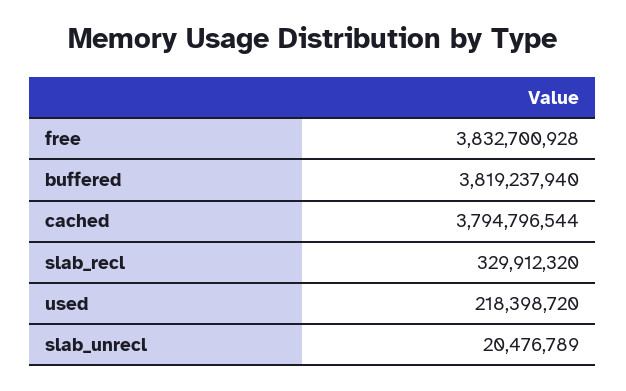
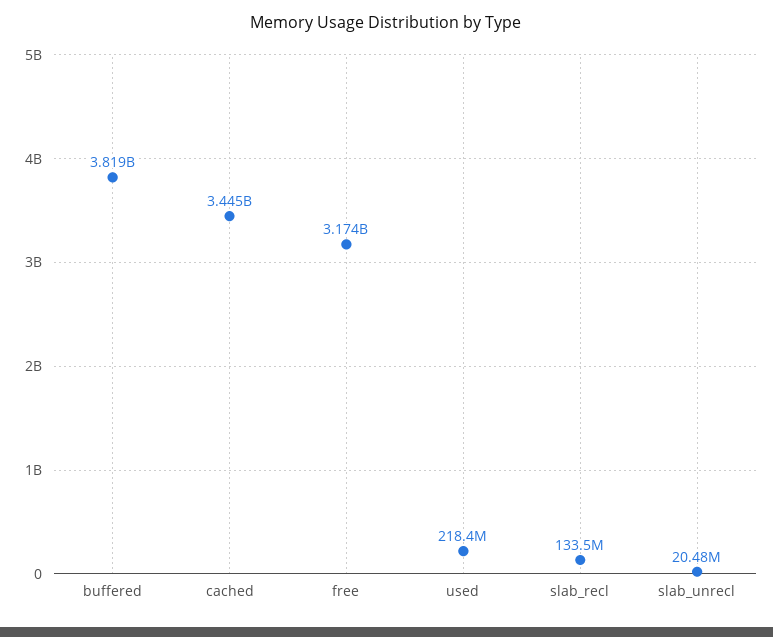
free: 3832700928 -> 3174000000
cached: 3794796544 -> 3445000000
slab_recl: 329912320 -> 133500000

